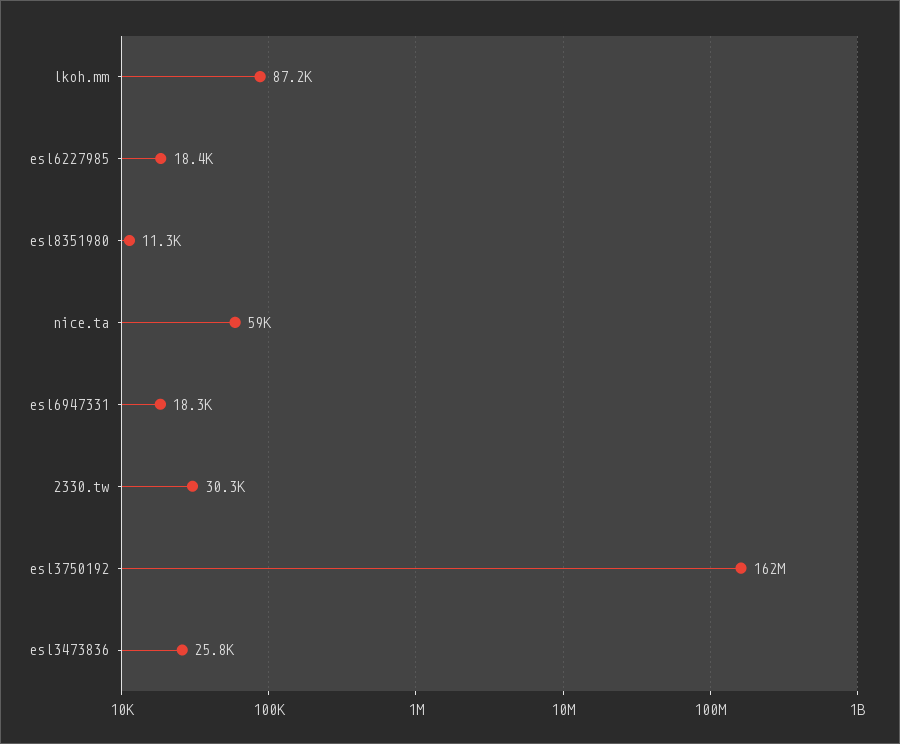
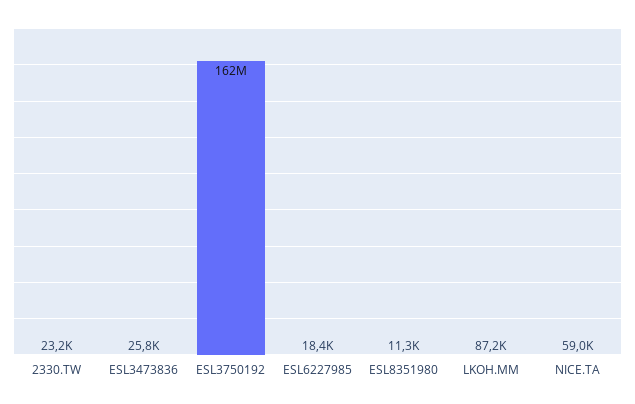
esl6947331: 18300 -> none
2330.tw: 30300 -> 23200

